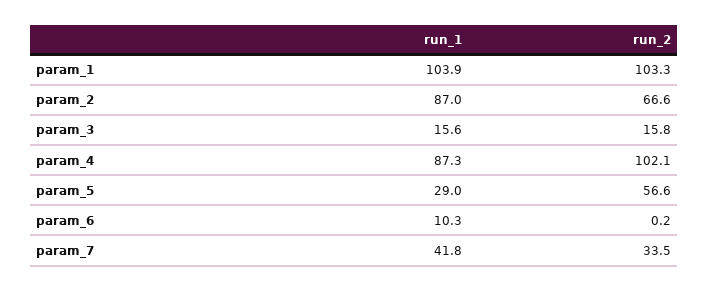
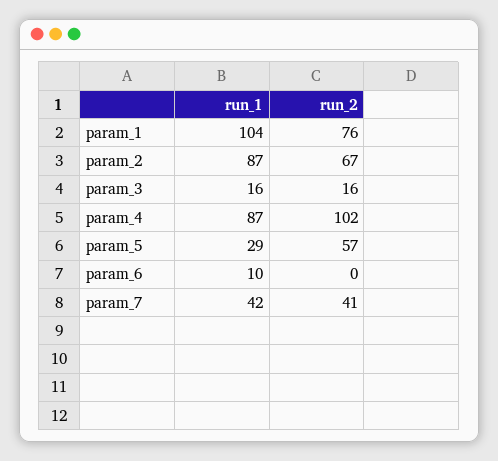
run_2, param_1: 103.3 -> 76
run_2, param_7: 33.5 -> 41

